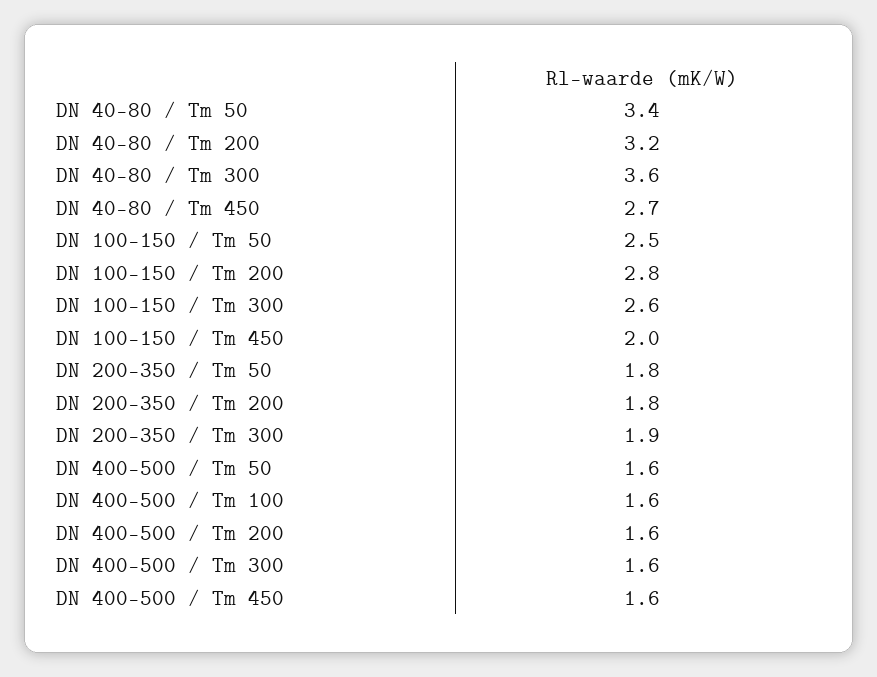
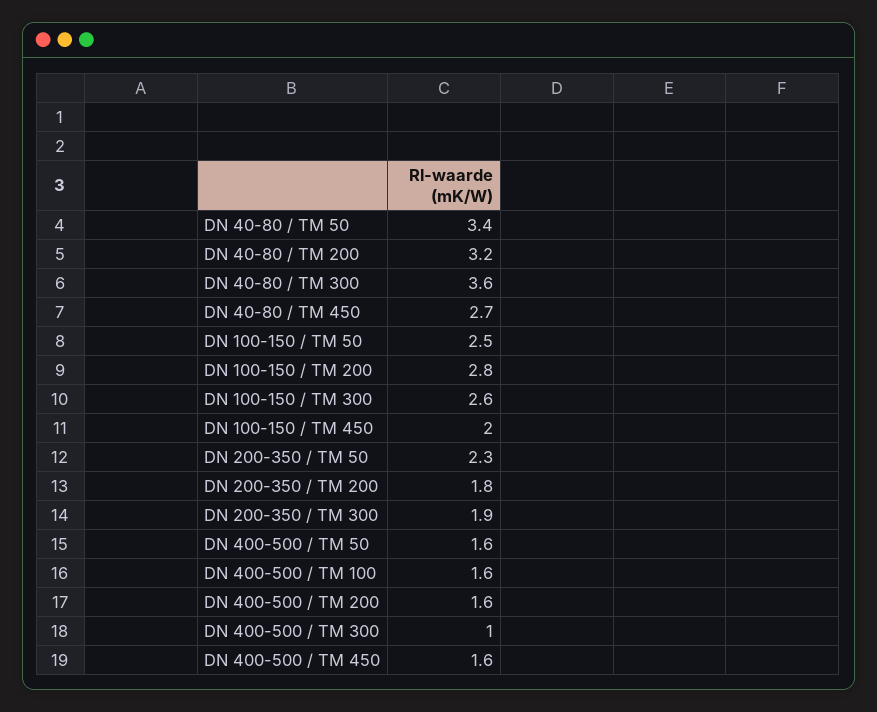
DN 200-350 / Tm 50: 1.8 -> 2.3
DN 400-500 / Tm 300: 1.6 -> 1

